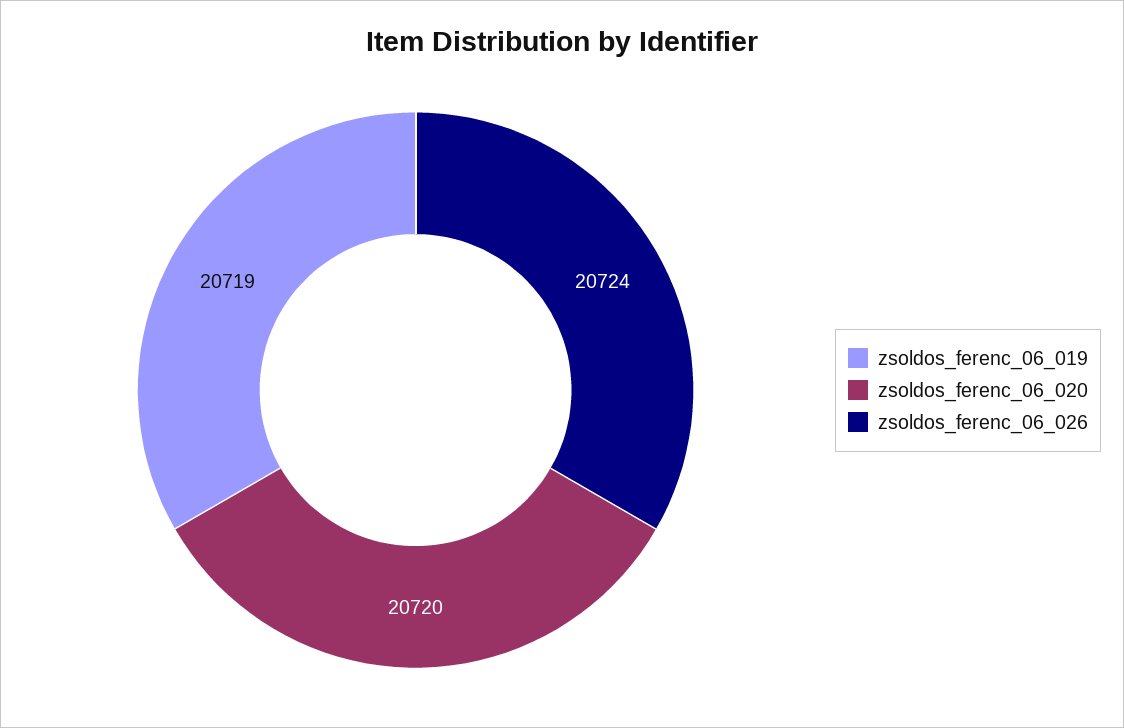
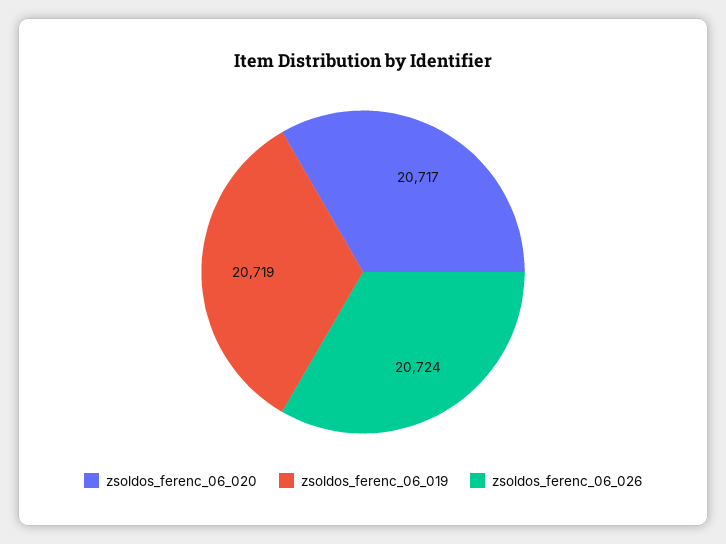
zsoldos_ferenc_06_020: 20720 -> 20717

